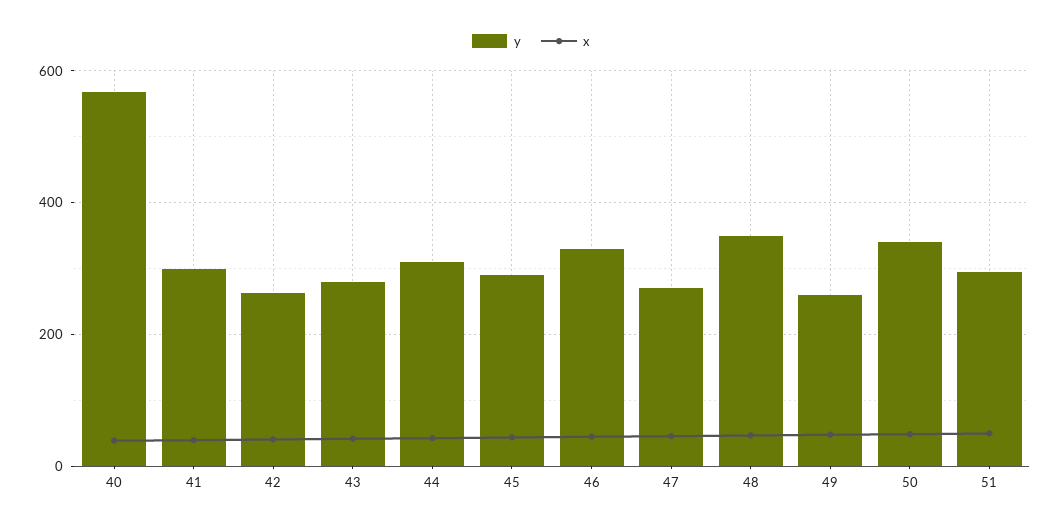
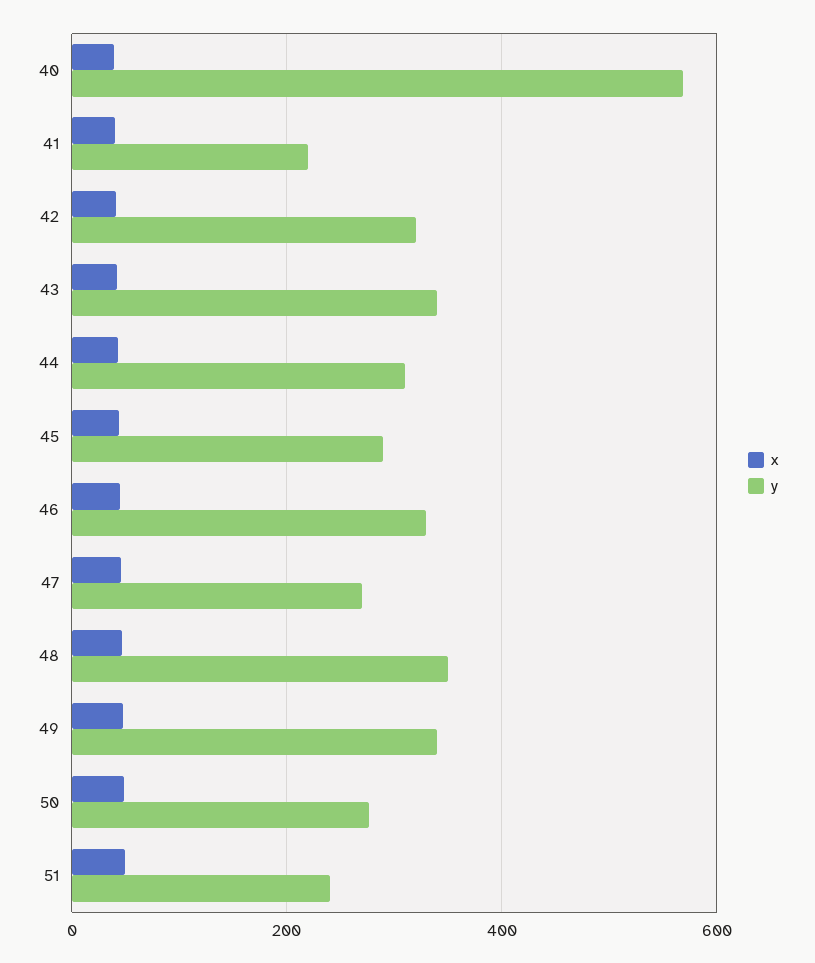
y, 41: 300 -> 220
y, 42: 260 -> 320
y, 43: 280 -> 340
y, 49: 260 -> 340
y, 50: 340 -> 280
y, 51: 300 -> 240

